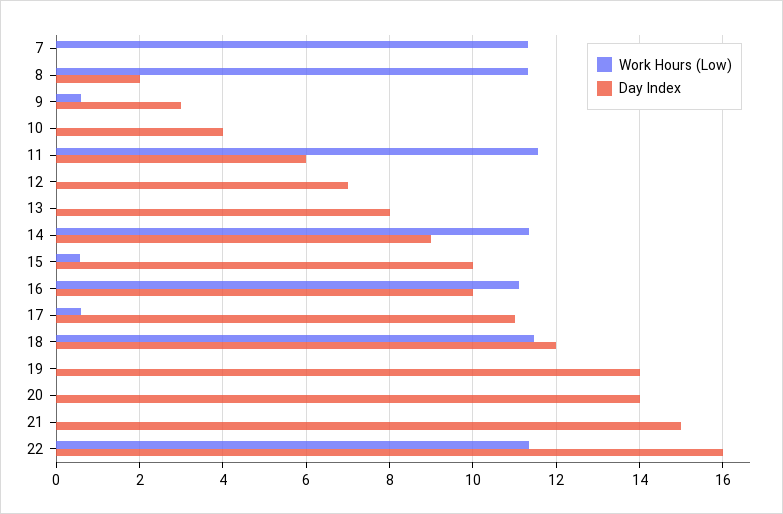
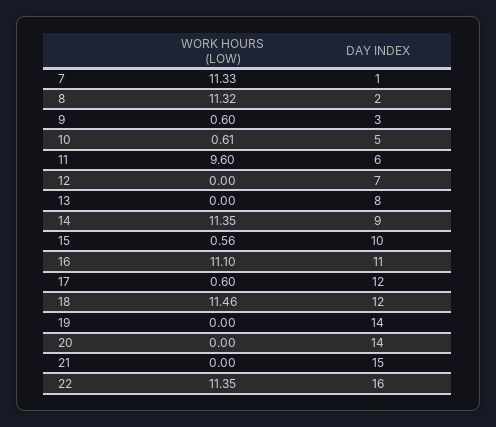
Day Index, 7: 0 -> 1
Work Hours (Low), 10: 0 -> 0.61
Day Index, 10: 4 -> 5
Work Hours (Low), 11: 11.6 -> 9.6
Day Index, 16: 10 -> 11
Day Index, 17: 11 -> 12

